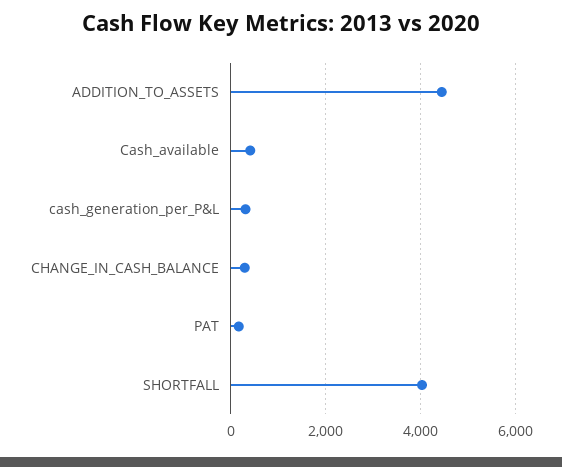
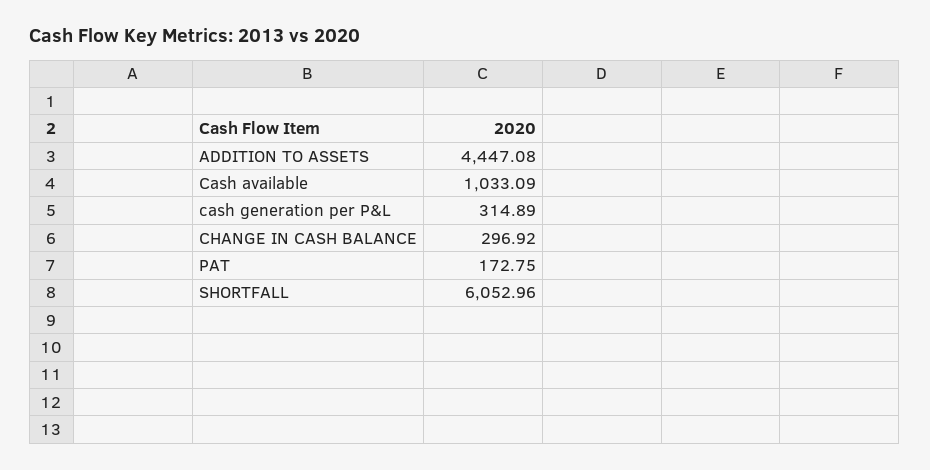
Cash_available: 400 -> 1033.09
SHORTFALL: 4000 -> 6052.96

